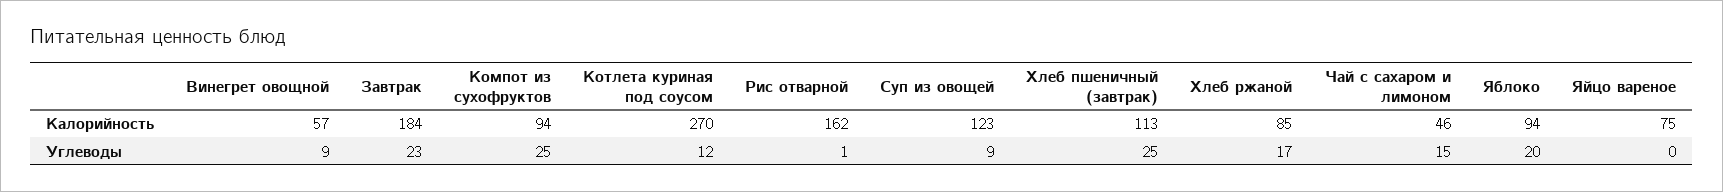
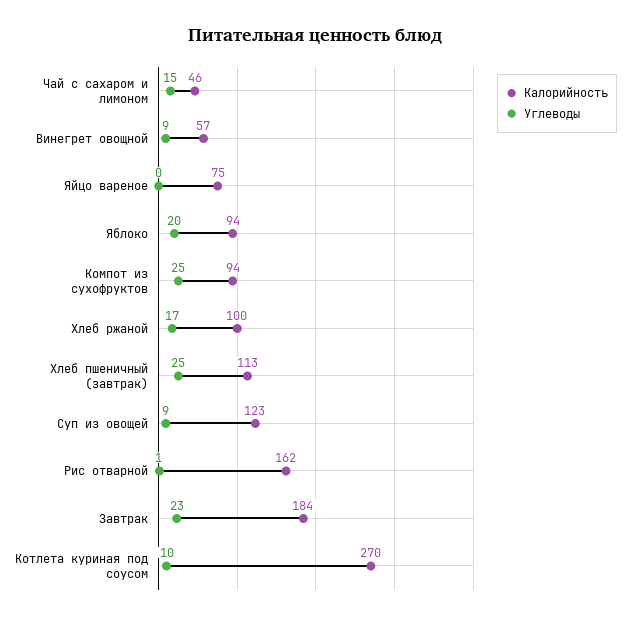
Калорийность, Хлеб ржаной: 85 -> 100
Углеводы, Котлета куриная под соусом: 12 -> 10

